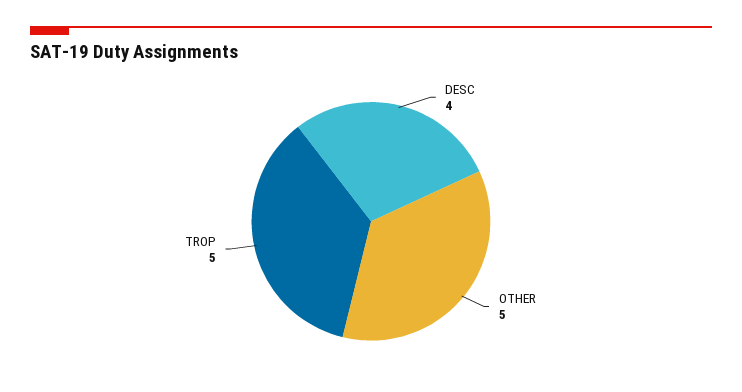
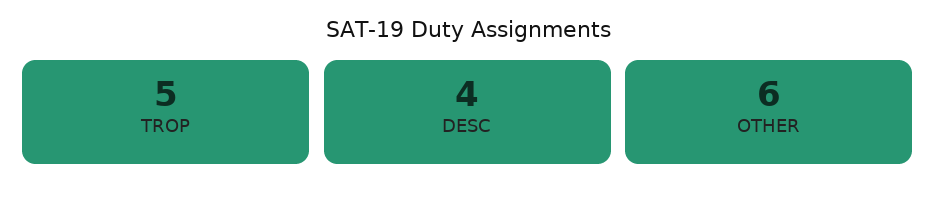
OTHER: 5 -> 6

